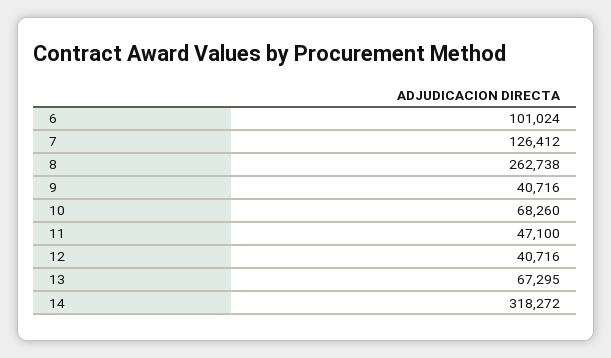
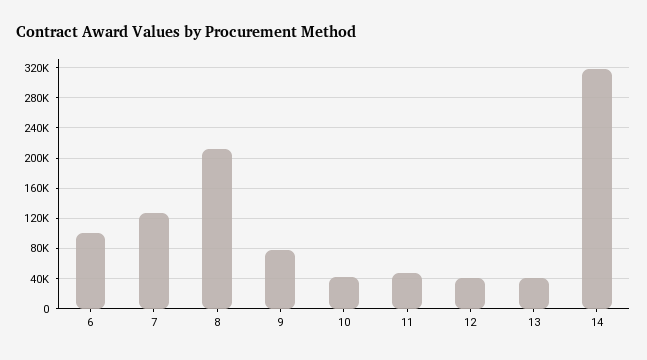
8: 262738 -> 210000
9: 40716 -> 80000
10: 68260 -> 40000
13: 67295 -> 40000

